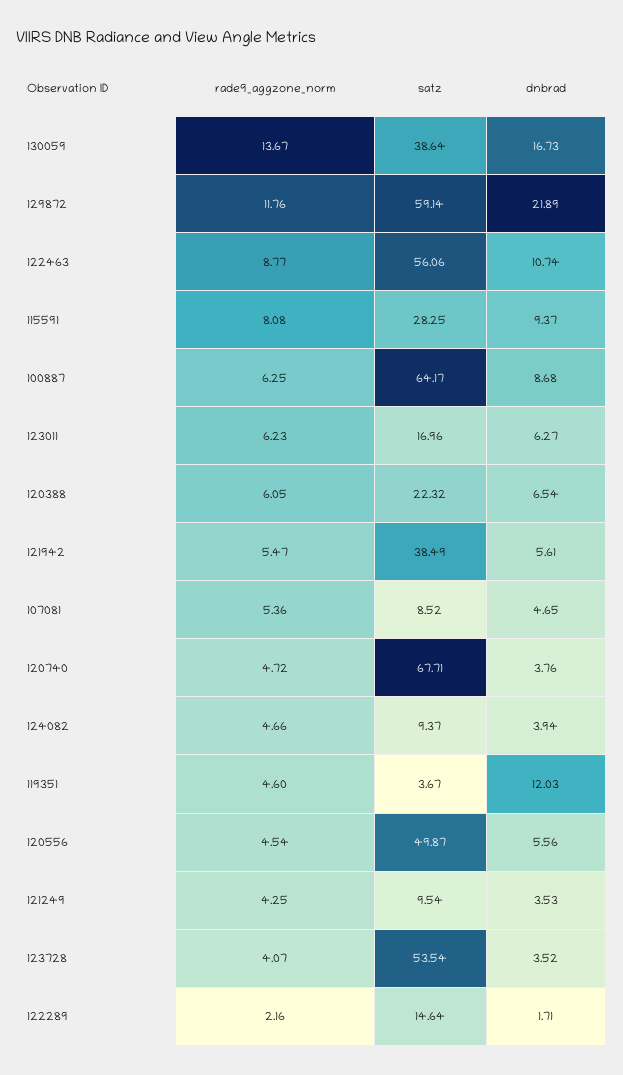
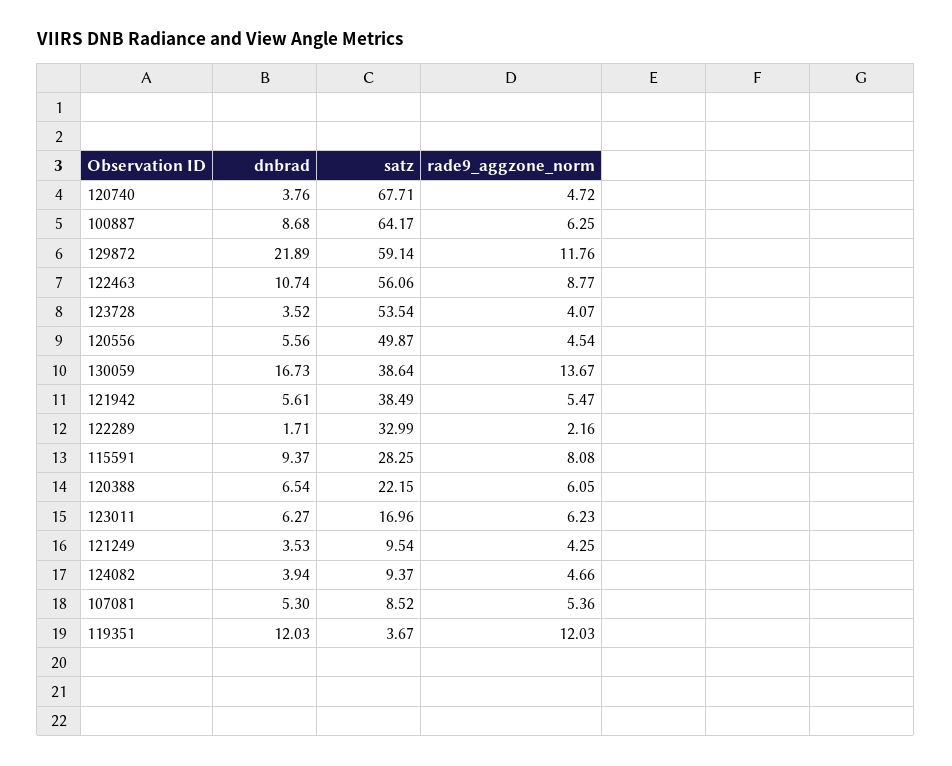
satz, 120388: 22.32 -> 22.15
dnbrad, 107081: 4.65 -> 5.3
rade9_aggzone_norm, 119351: 4.6 -> 12.03
satz, 122289: 14.64 -> 32.99

